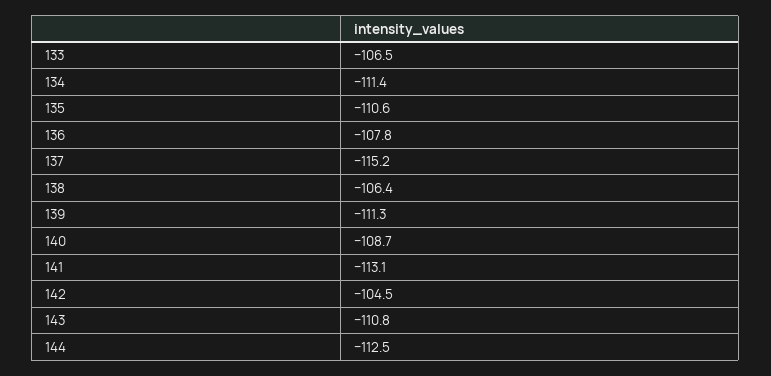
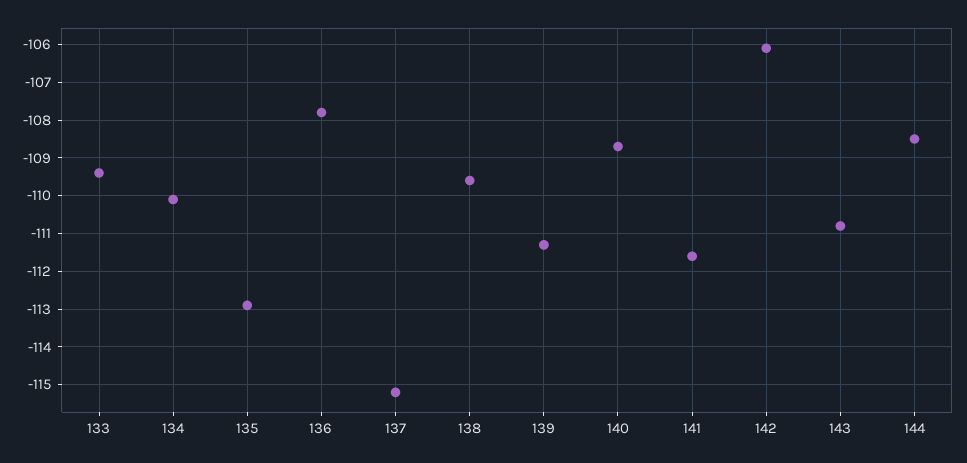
133: -106.5 -> -109.5
134: -111.4 -> -110
135: -110.6 -> -113
138: -106.4 -> -109.5
141: -113.1 -> -111.5
142: -104.5 -> -106
144: -112.5 -> -108.5

